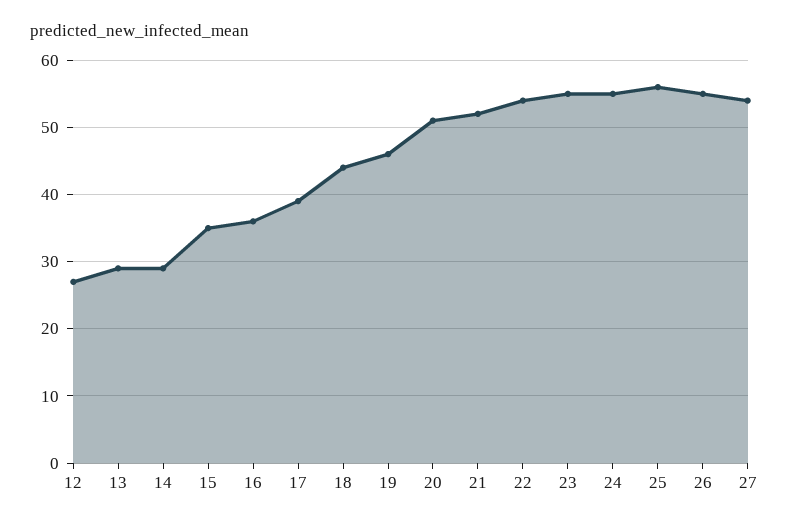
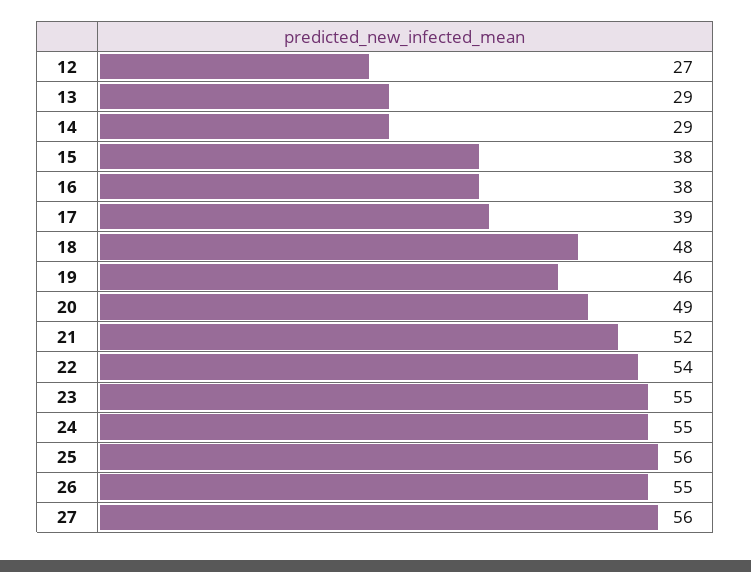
15: 35 -> 38
16: 36 -> 38
18: 44 -> 48
20: 51 -> 49
27: 54 -> 56

